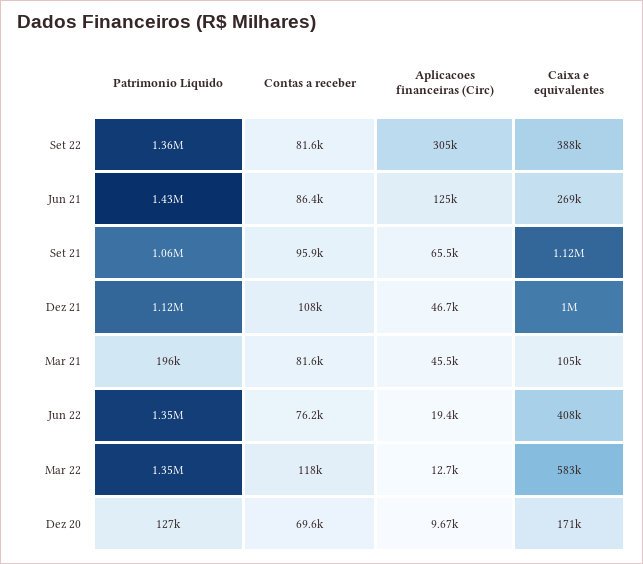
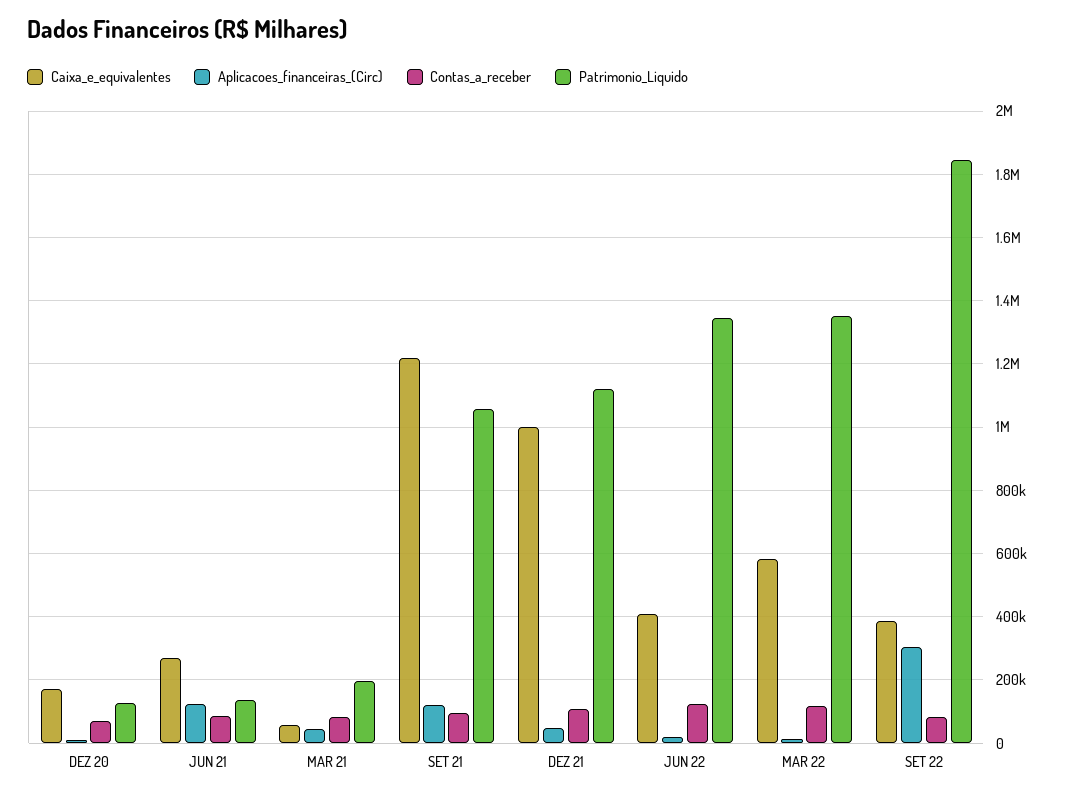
Patrimonio Liquido, Set 22: 1360000 -> 1840000
Patrimonio Liquido, Jun 21: 1430000 -> 140000
Aplicacoes financeiras (Circ), Set 21: 65500 -> 120000
Caixa e equivalentes, Set 21: 1120000 -> 1220000
Caixa e equivalentes, Mar 21: 105000 -> 60000
Contas a receber, Jun 22: 76200 -> 120000

